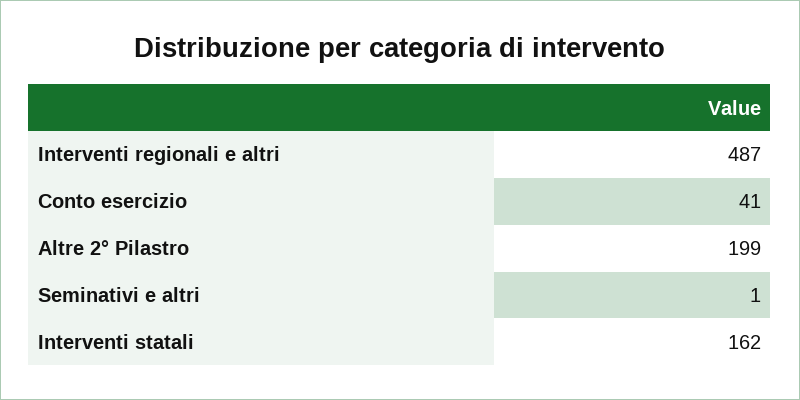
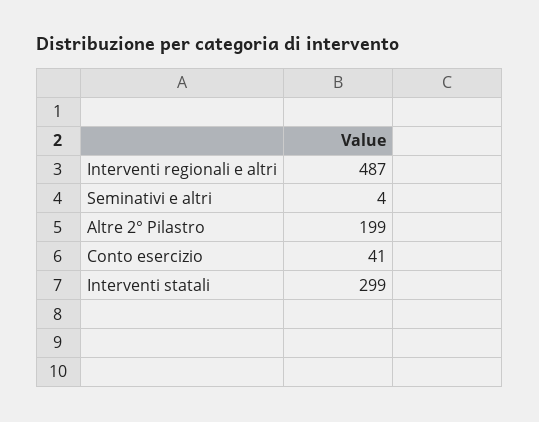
Seminativi e altri: 1 -> 4
Interventi statali: 162 -> 299

